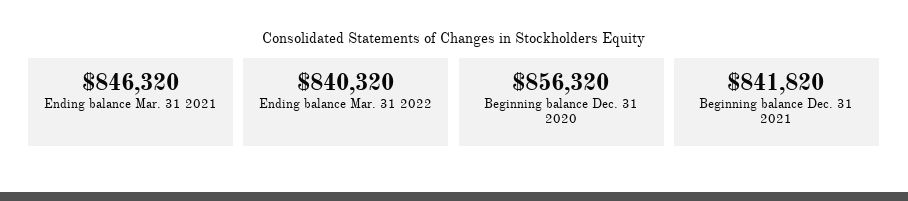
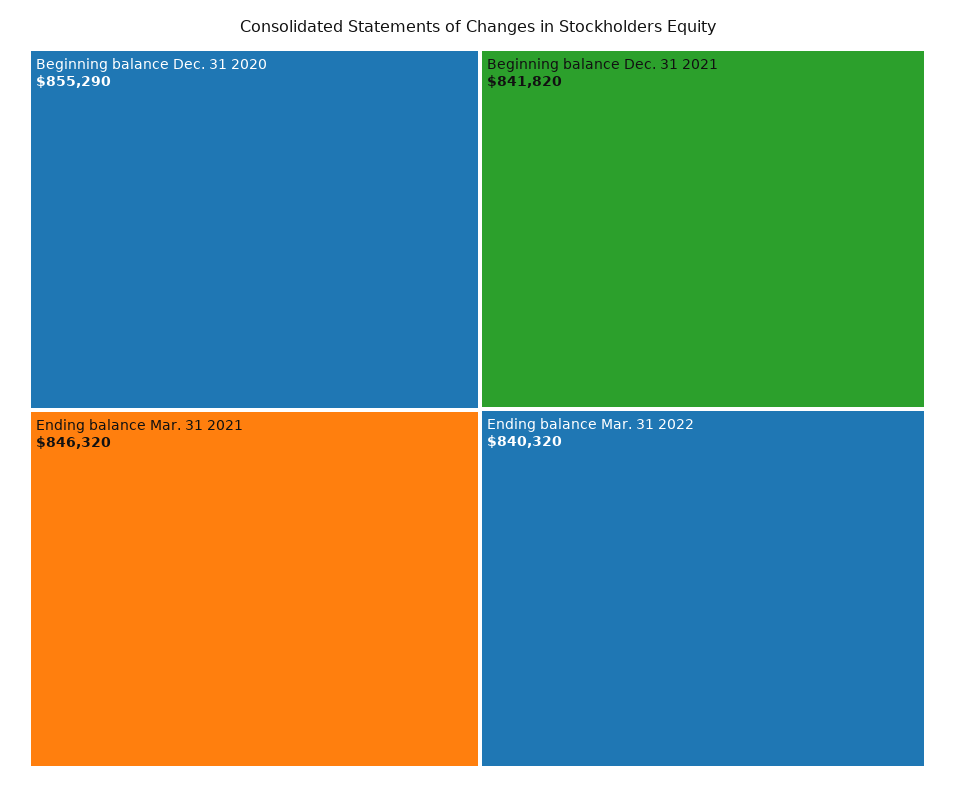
Beginning balance Dec. 31 2020: 856320 -> 855290

